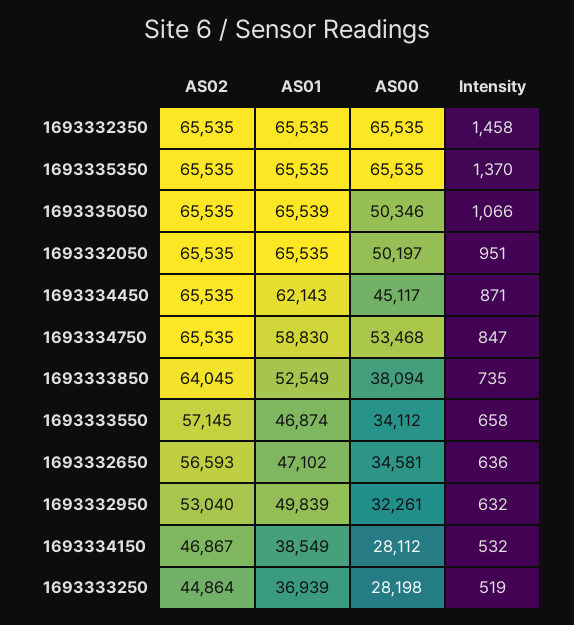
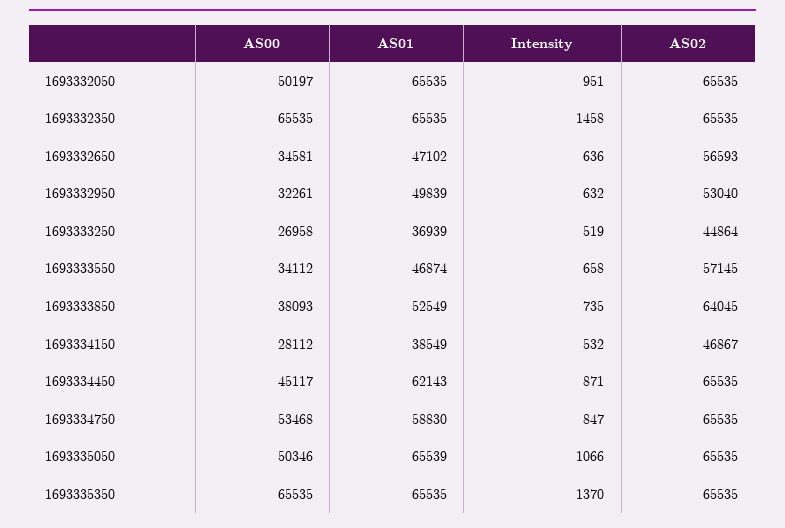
AS00, 1693333850: 38094 -> 38093
AS00, 1693333250: 28198 -> 26958

